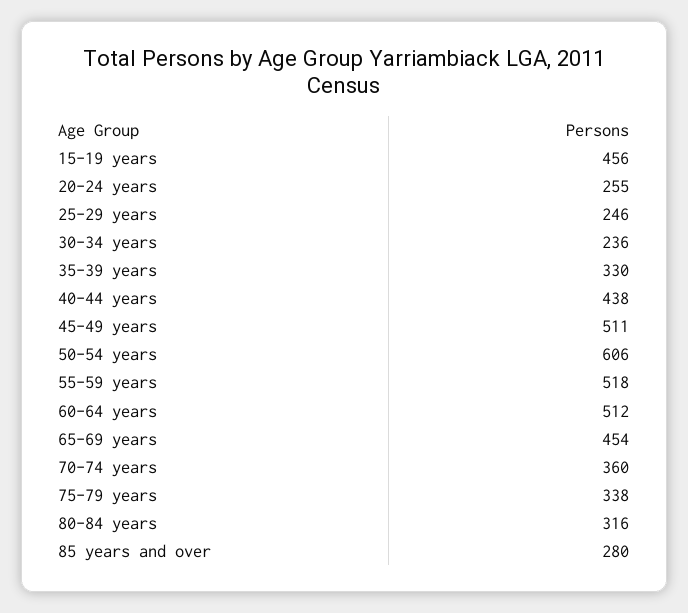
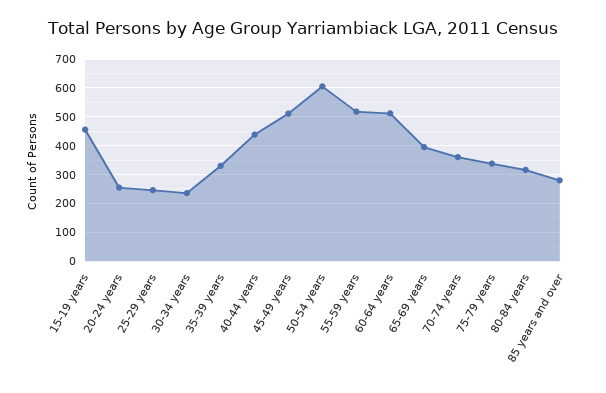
65-69 years: 454 -> 400

